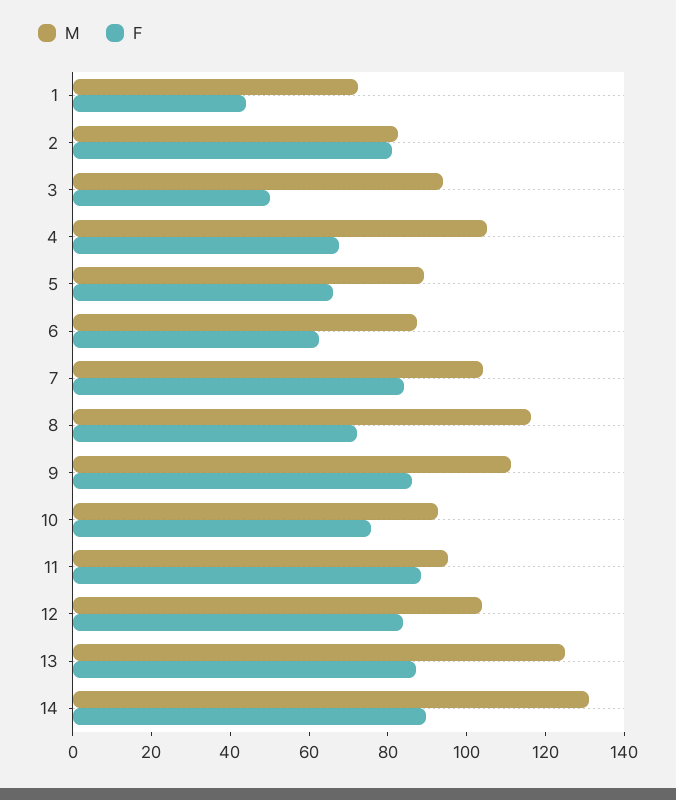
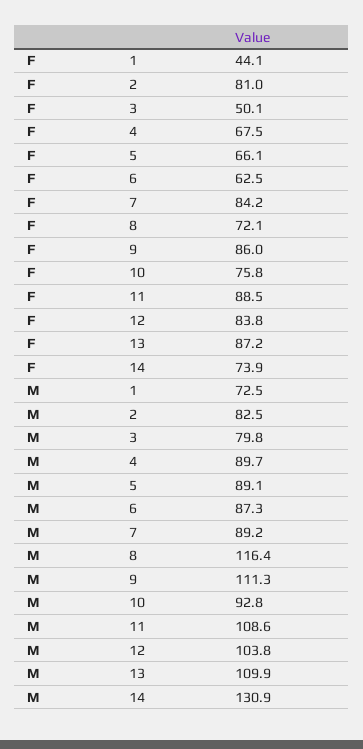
M, 3: 95 -> 79.8
M, 4: 105 -> 89.7
M, 7: 105 -> 89.2
M, 11: 95 -> 108.6
M, 13: 125 -> 109.9
F, 14: 90 -> 73.9

